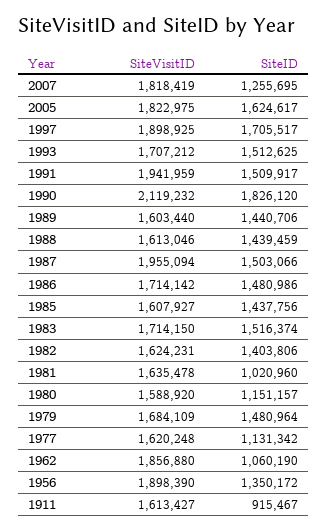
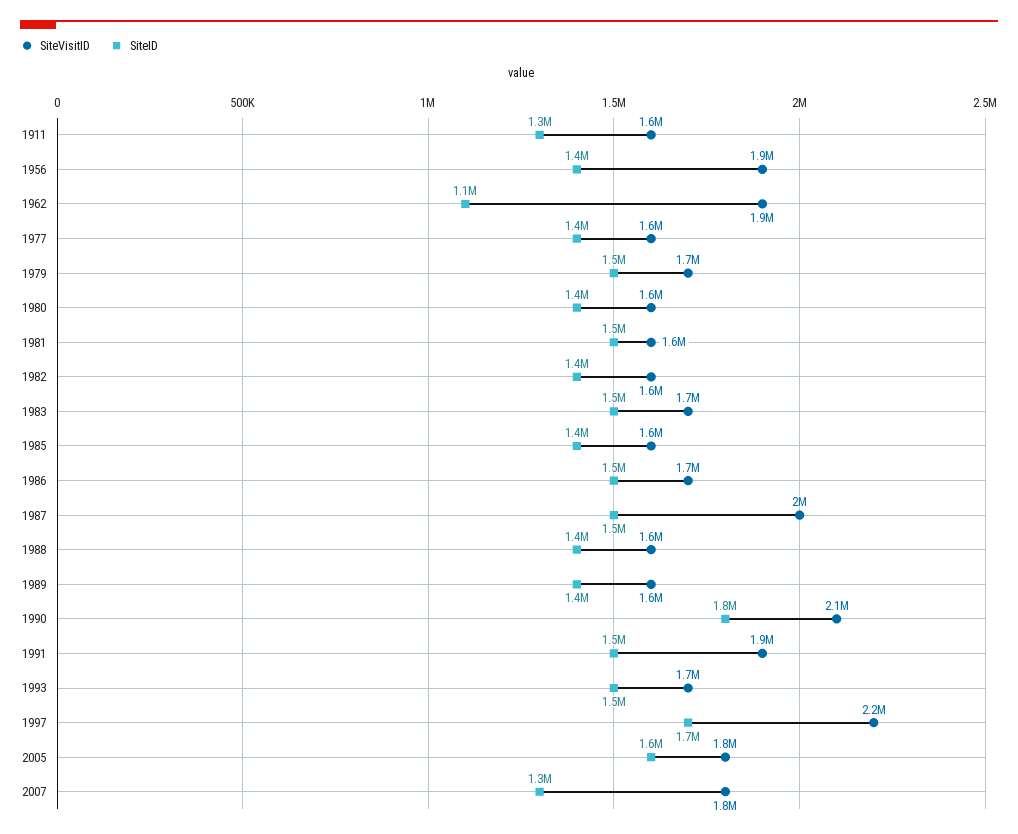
SiteVisitID, 1997: 1898925 -> 2200000
SiteID, 1981: 1020960 -> 1500000
SiteID, 1980: 1151157 -> 1400000
SiteID, 1977: 1131342 -> 1400000
SiteID, 1911: 915467 -> 1300000

